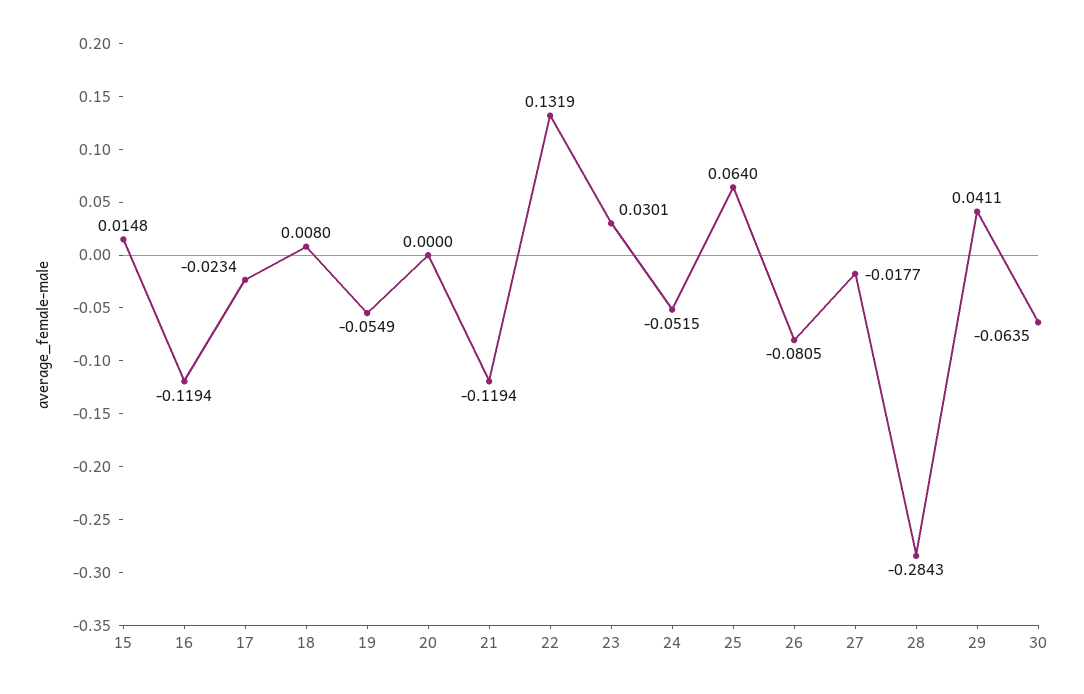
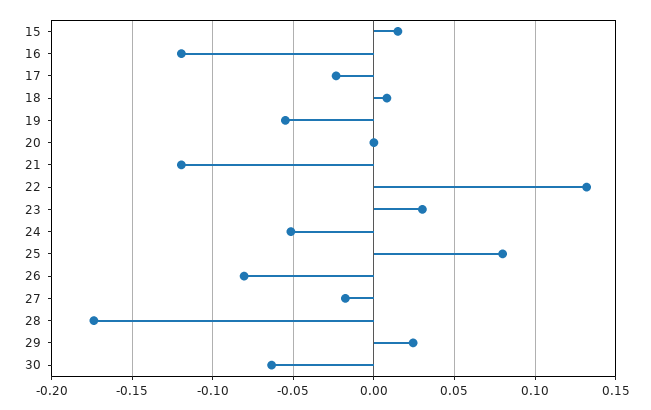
25: 0.064 -> 0.08
28: -0.2843 -> -0.175
29: 0.0411 -> 0.025

